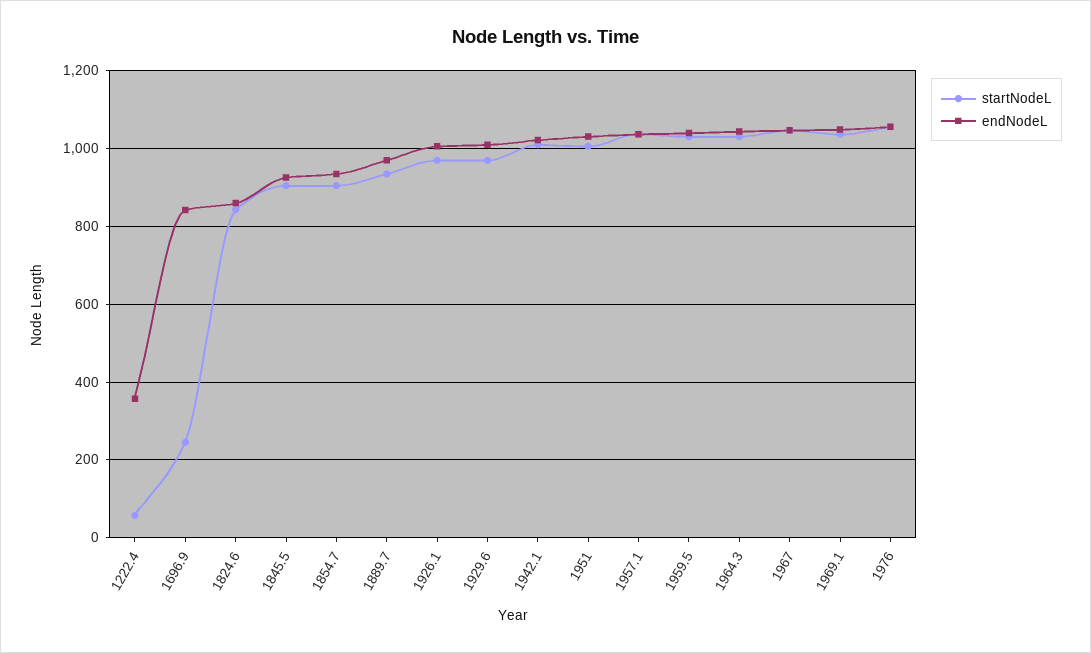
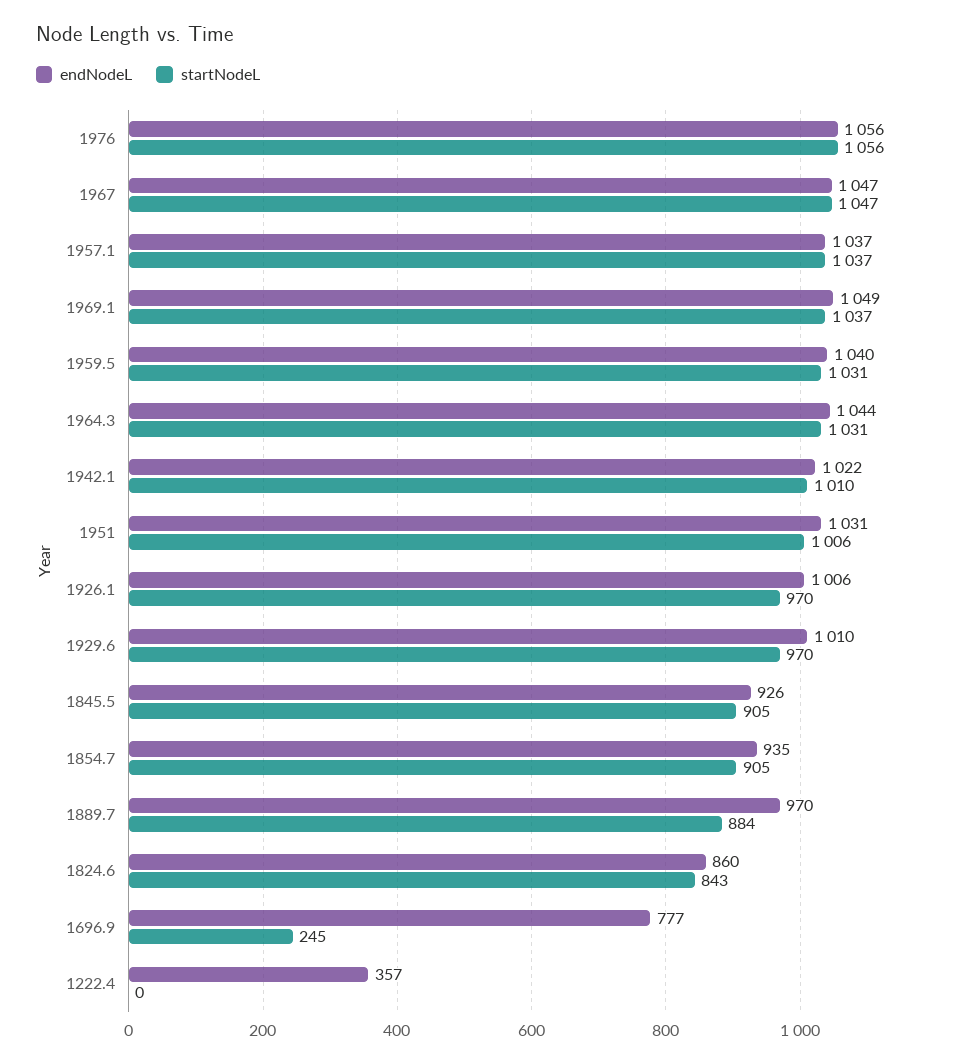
startNodeL, 1222.4: 60 -> 0
endNodeL, 1696.9: 840 -> 777
startNodeL, 1889.7: 940 -> 884

